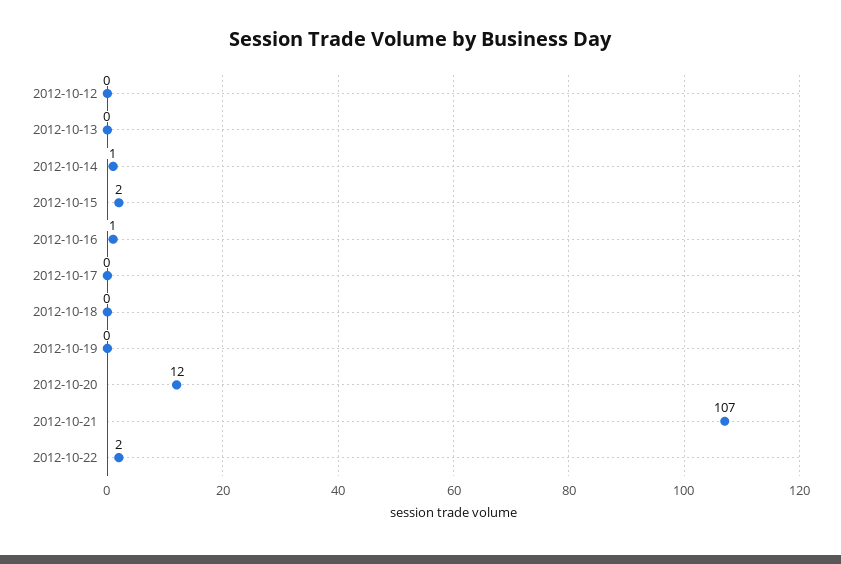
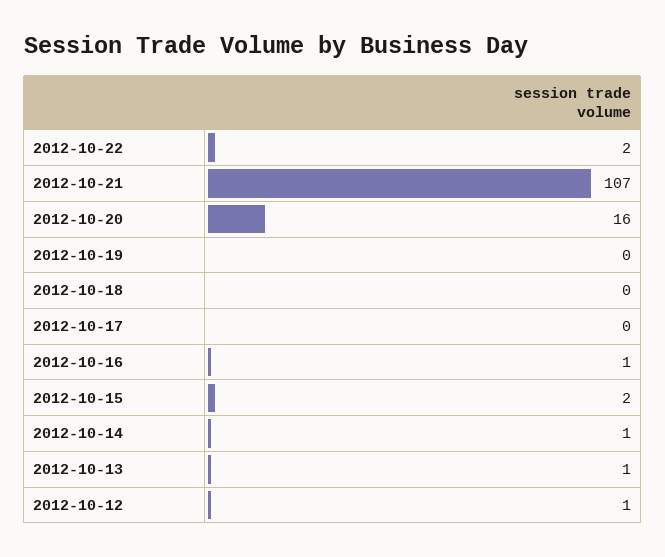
2012-10-12: 0 -> 1
2012-10-13: 0 -> 1
2012-10-20: 12 -> 16

